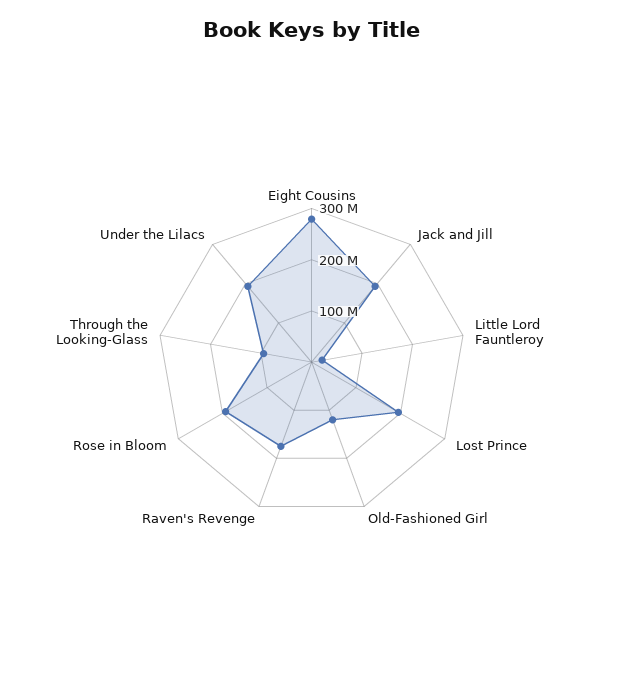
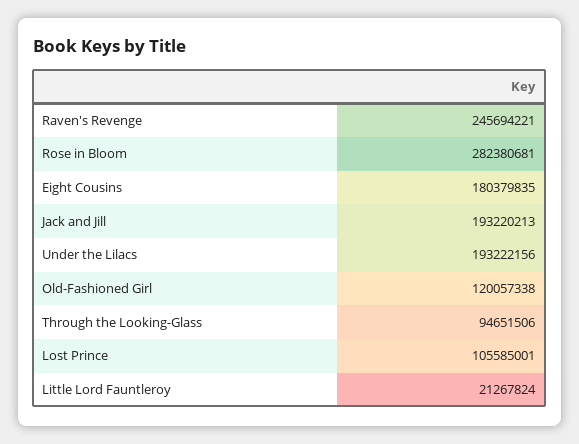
Eight Cousins: 280000000 -> 180379835
Lost Prince: 200000000 -> 105585001
Raven's Revenge: 180000000 -> 245694221
Rose in Bloom: 200000000 -> 282380681

